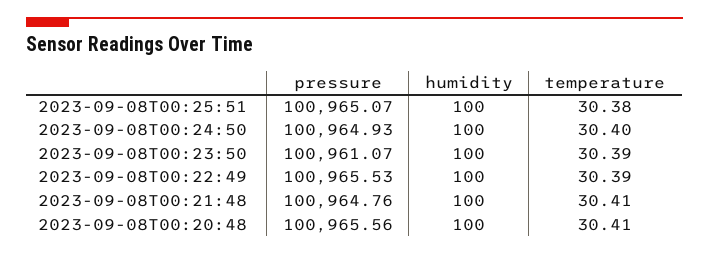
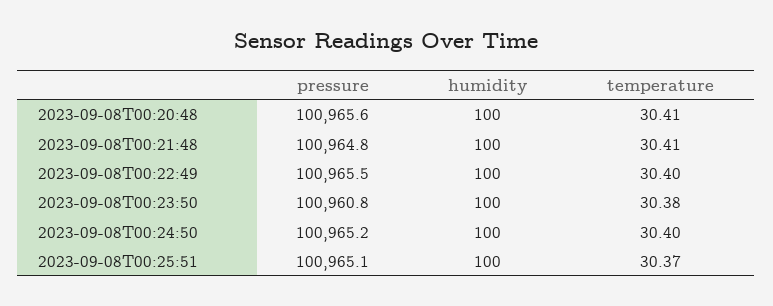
temperature, 2023-09-08T00:25:51: 30.38 -> 30.37
pressure, 2023-09-08T00:24:50: 100964.93 -> 100965.2
pressure, 2023-09-08T00:23:50: 100961.07 -> 100960.8
temperature, 2023-09-08T00:23:50: 30.39 -> 30.38
temperature, 2023-09-08T00:22:49: 30.39 -> 30.4

